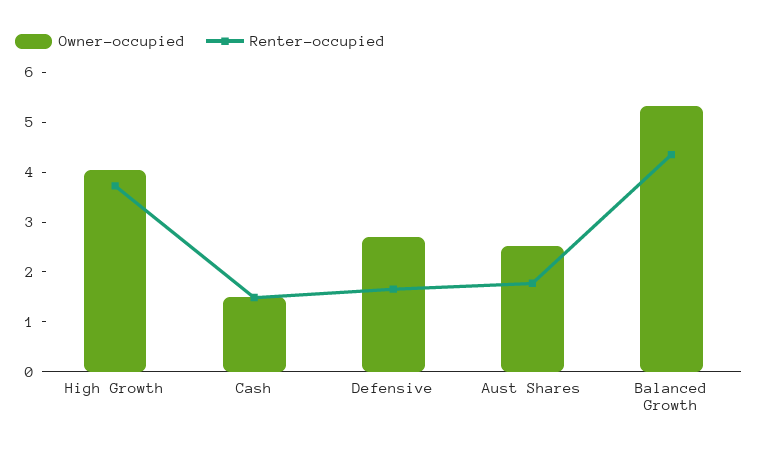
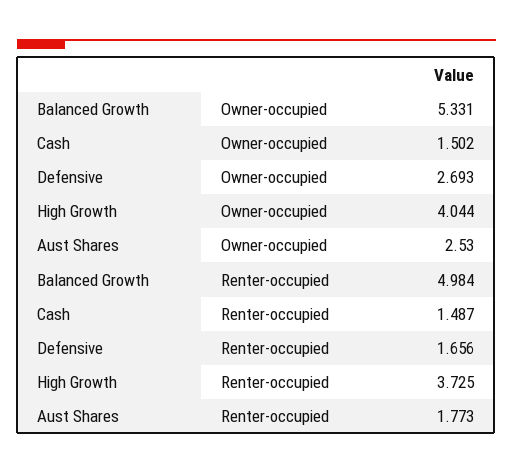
Renter-occupied, Balanced Growth: 4.4 -> 4.984

